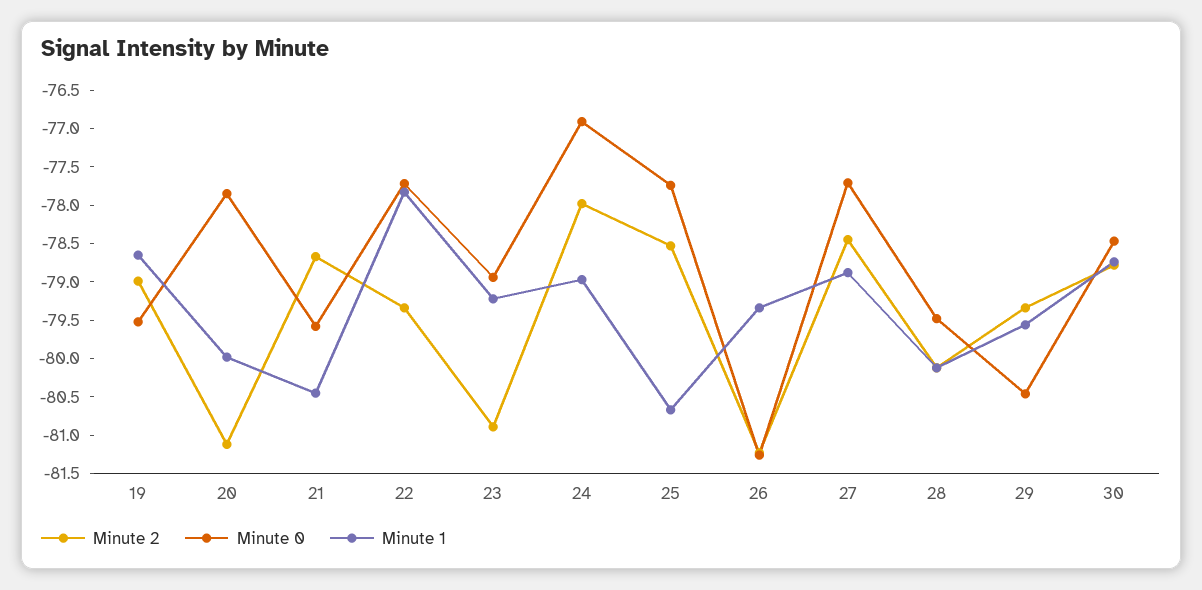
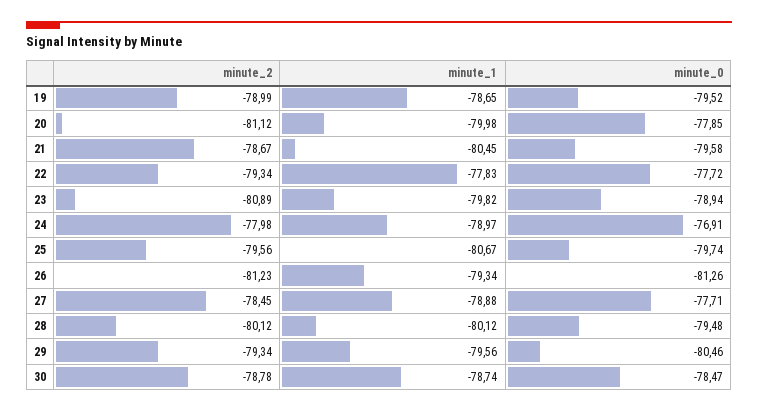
Minute 1, 23: -79.25 -> -79.82
Minute 2, 25: -78.5 -> -79.56
Minute 0, 25: -77.75 -> -79.74

